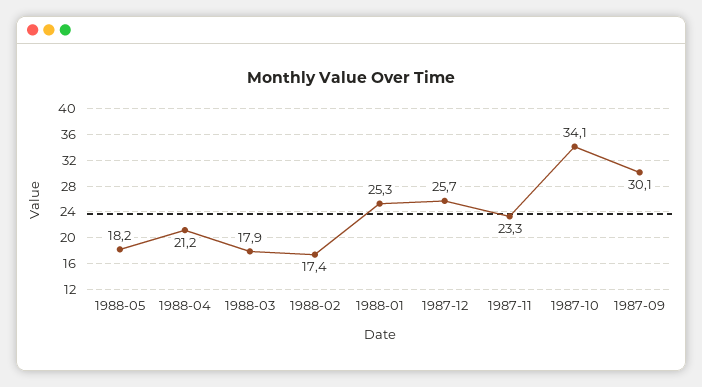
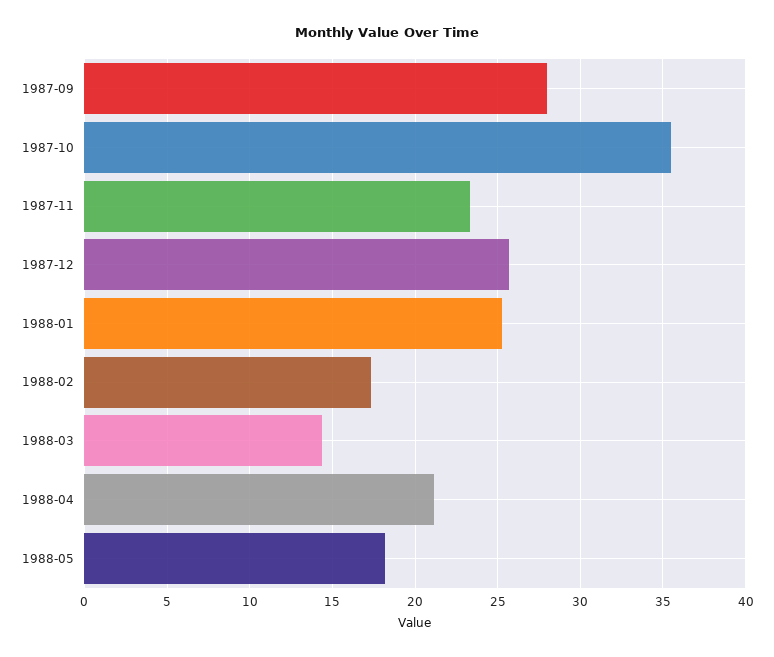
1988-03: 17.9 -> 14.5
1987-10: 34.1 -> 35.5
1987-09: 30.1 -> 28

